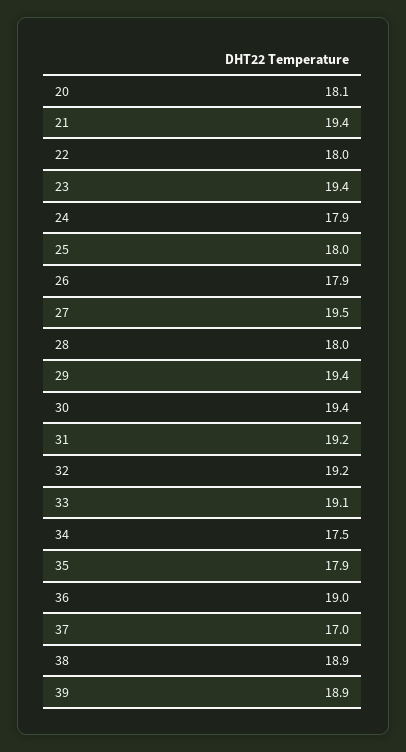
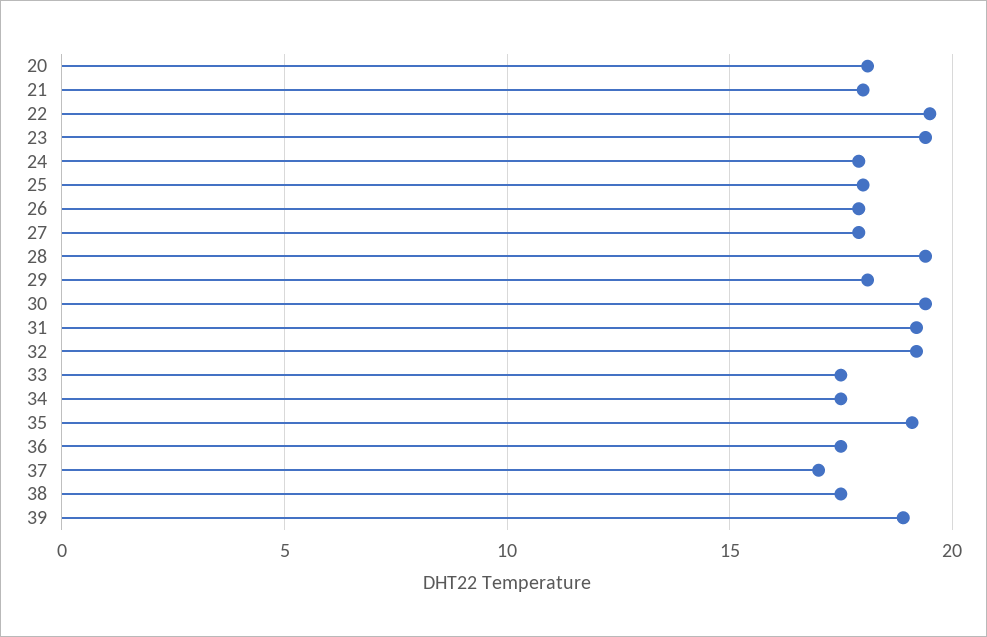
21: 19.4 -> 18
22: 18 -> 19.5
27: 19.5 -> 18
28: 18 -> 19.5
29: 19.4 -> 18
33: 19.1 -> 17.5
35: 17.9 -> 19
36: 19 -> 17.5
38: 18.9 -> 17.5

